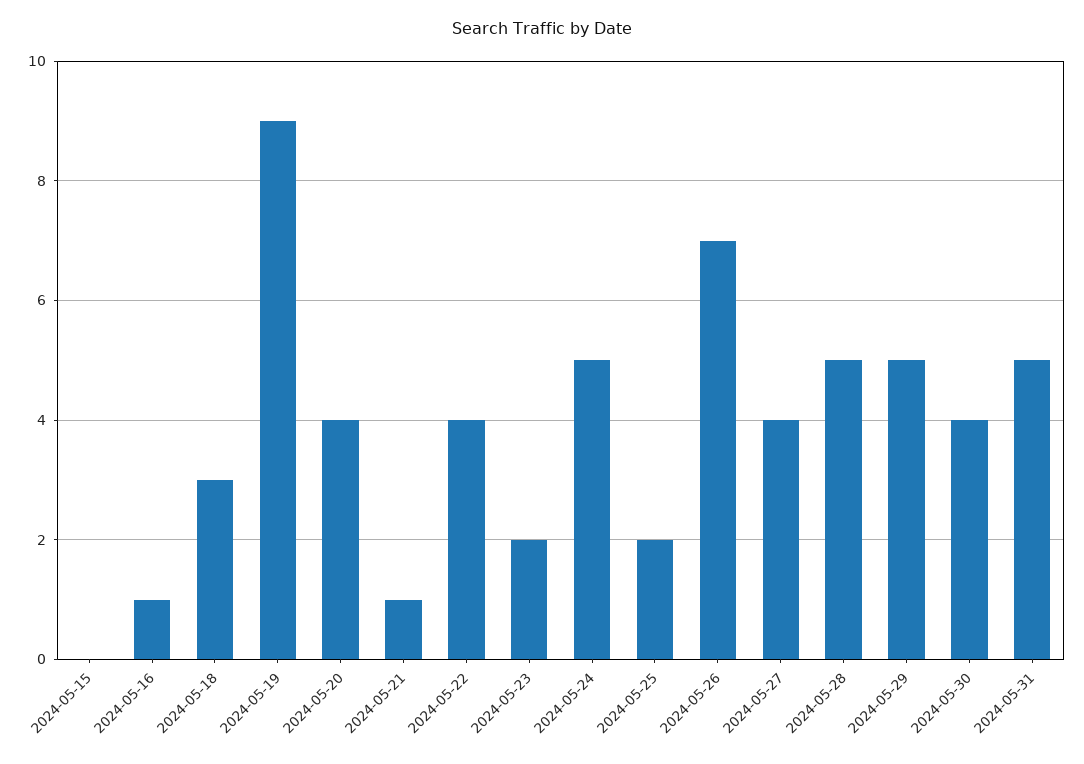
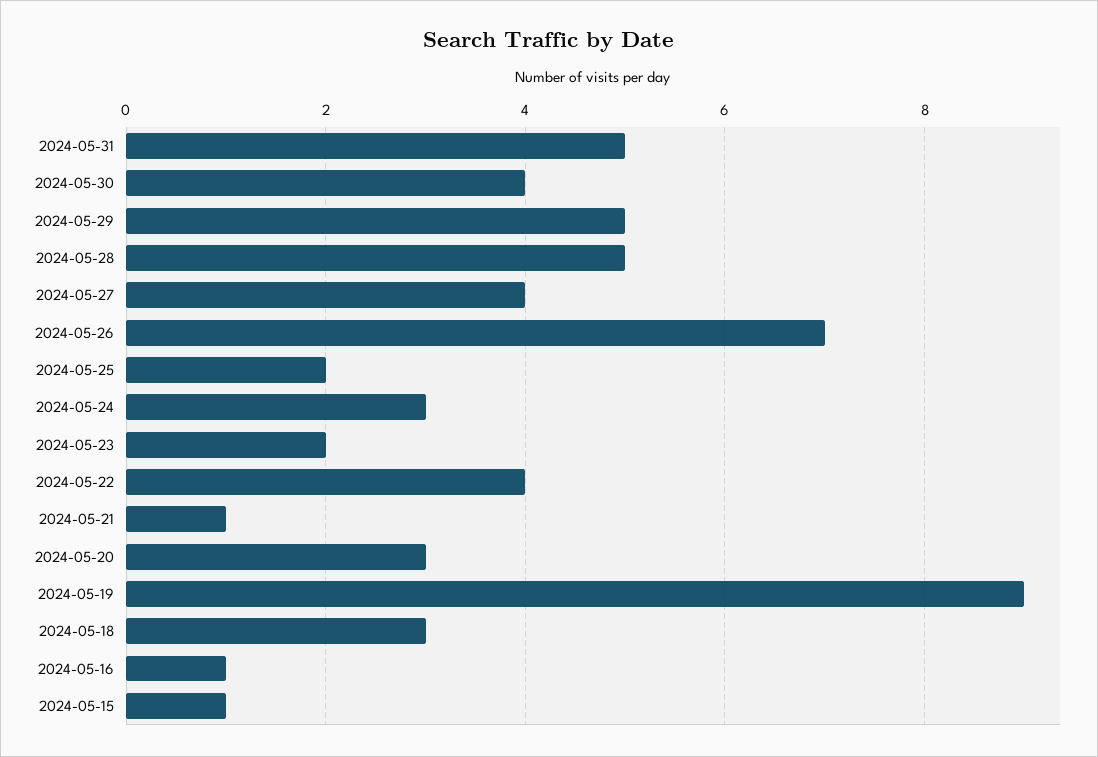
2024-05-15: 0 -> 1
2024-05-20: 4 -> 3
2024-05-24: 5 -> 3

